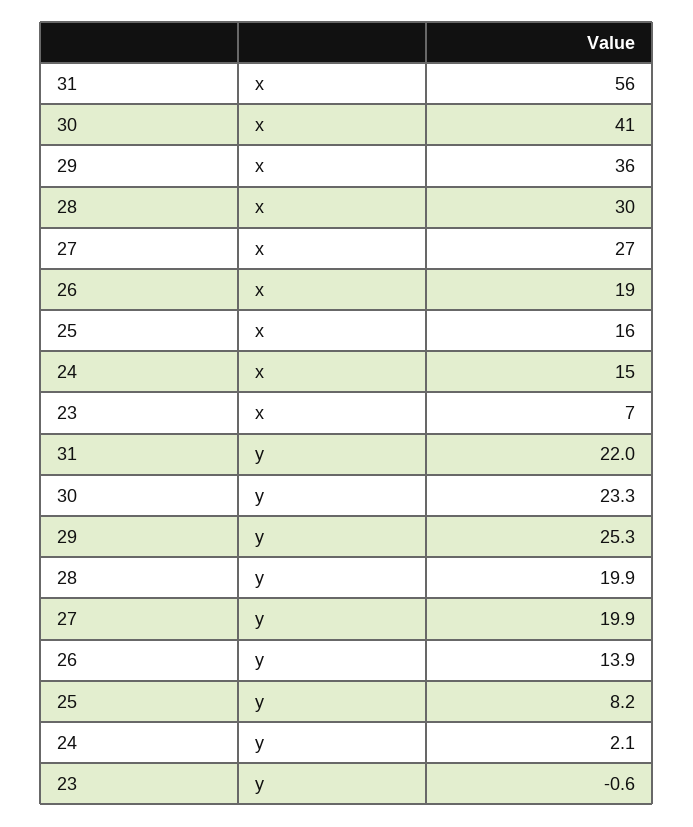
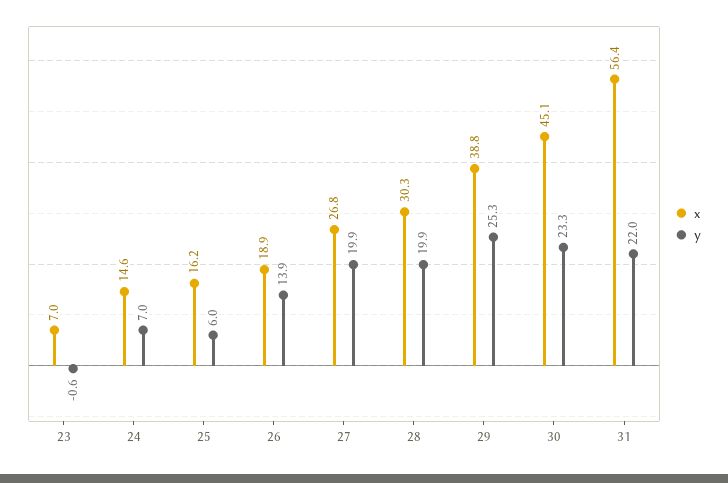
x, 30: 41 -> 45.1
x, 29: 36 -> 38.8
y, 25: 8.2 -> 6
y, 24: 2.1 -> 7

